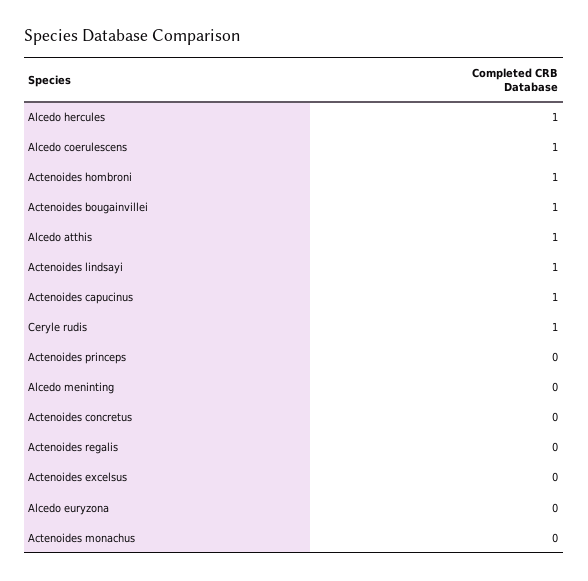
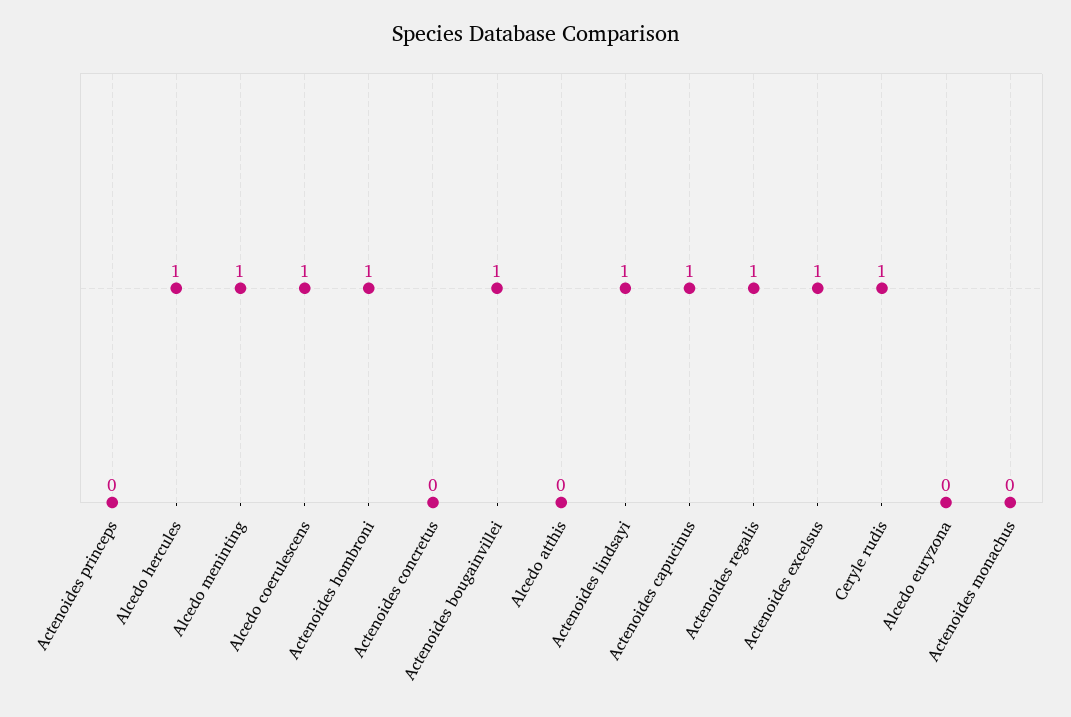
Alcedo atthis: 1 -> 0
Alcedo meninting: 0 -> 1
Actenoides regalis: 0 -> 1
Actenoides excelsus: 0 -> 1

